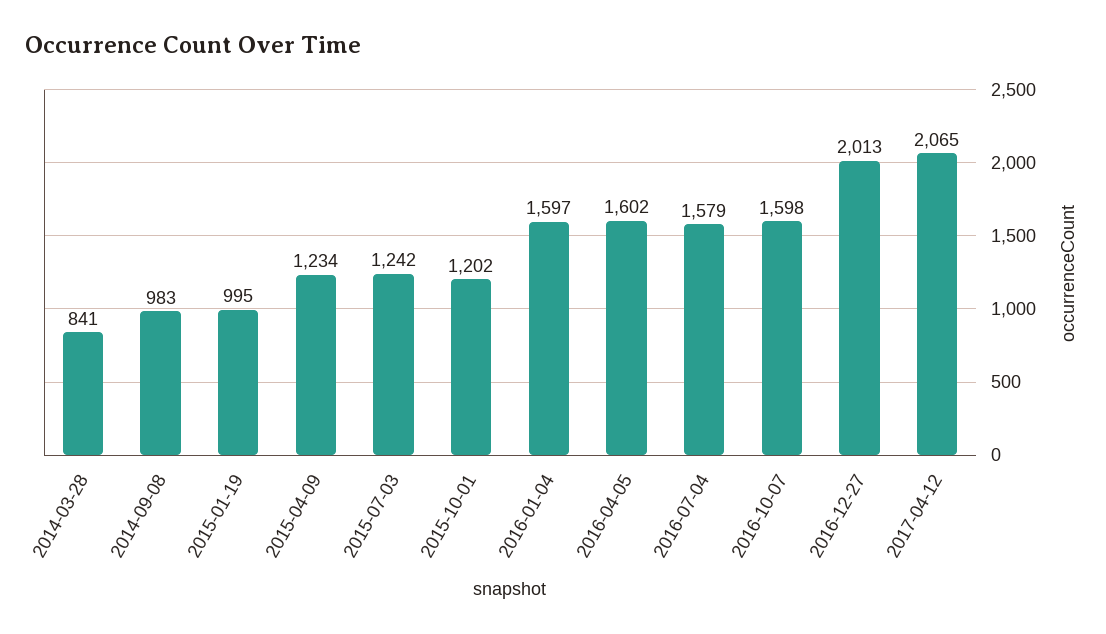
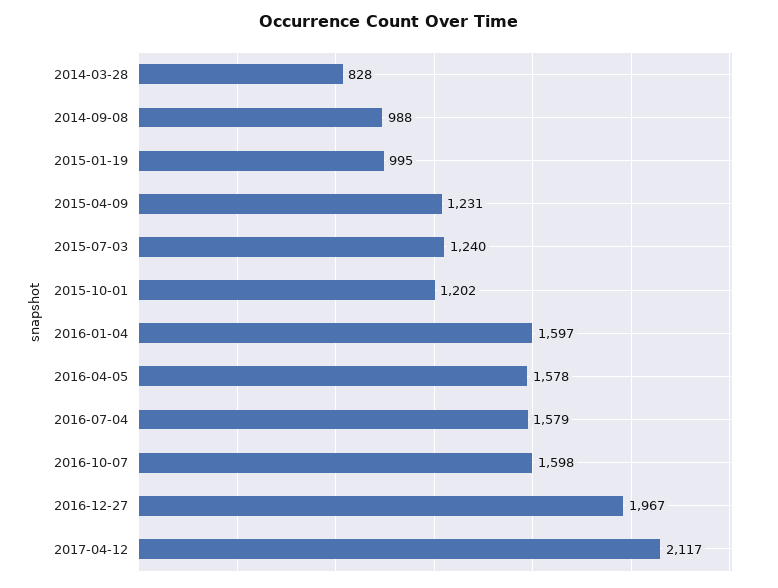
2014-03-28: 841 -> 828
2014-09-08: 983 -> 988
2015-04-09: 1234 -> 1231
2015-07-03: 1242 -> 1240
2016-04-05: 1602 -> 1578
2016-12-27: 2013 -> 1967
2017-04-12: 2065 -> 2117

